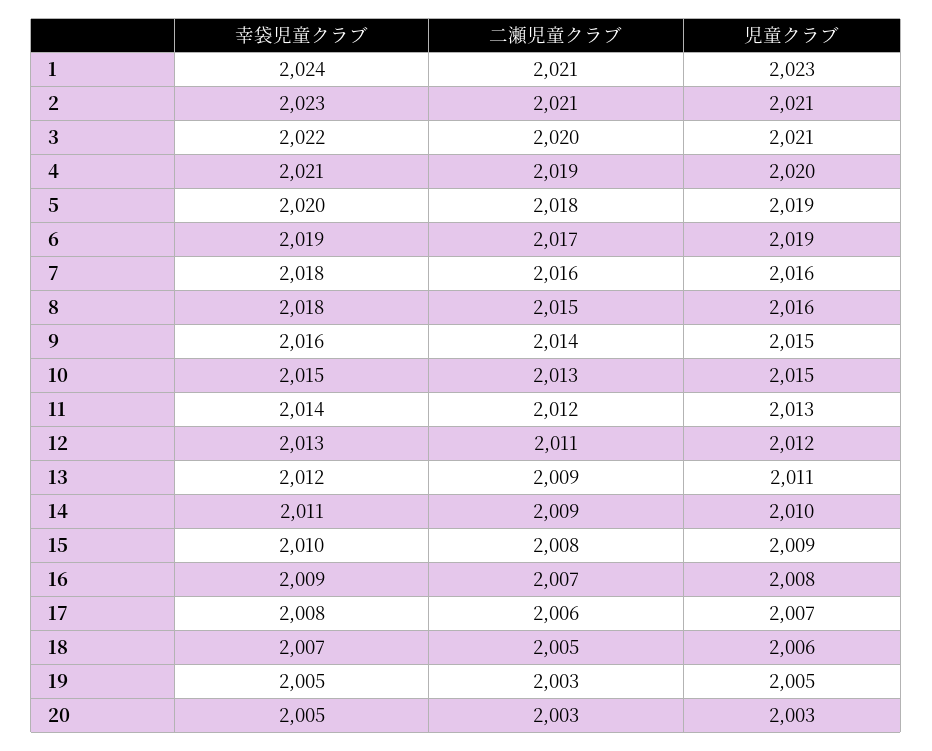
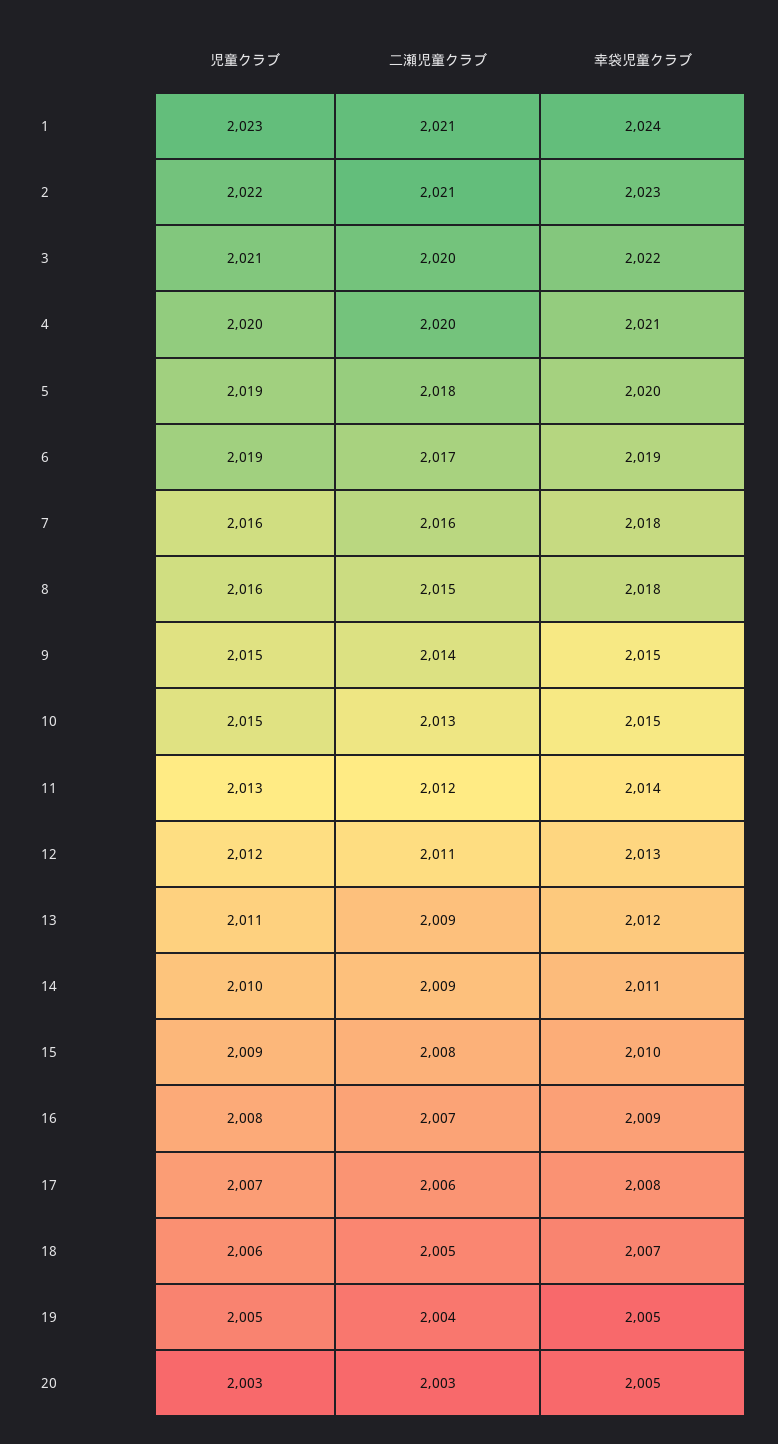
児童クラブ, 2: 2021 -> 2022
二瀬児童クラブ, 4: 2019 -> 2020
幸袋児童クラブ, 9: 2016 -> 2015
二瀬児童クラブ, 19: 2003 -> 2004

